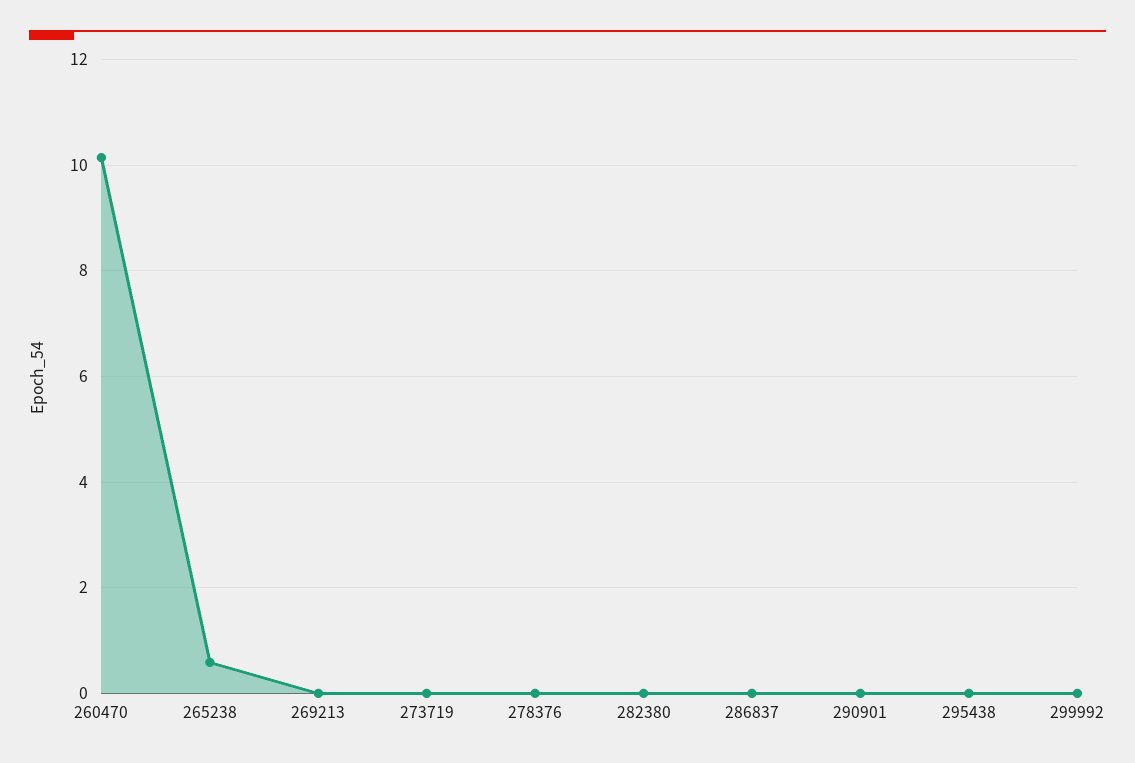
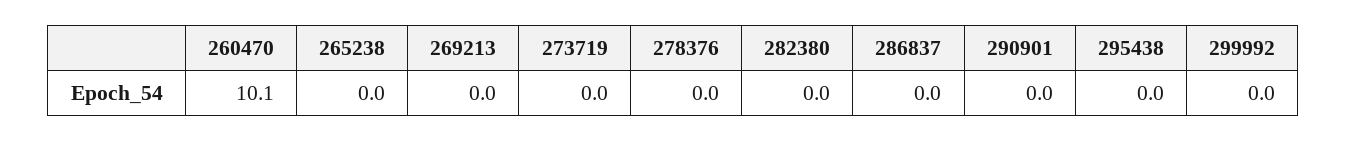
265238: 0.6 -> 0

